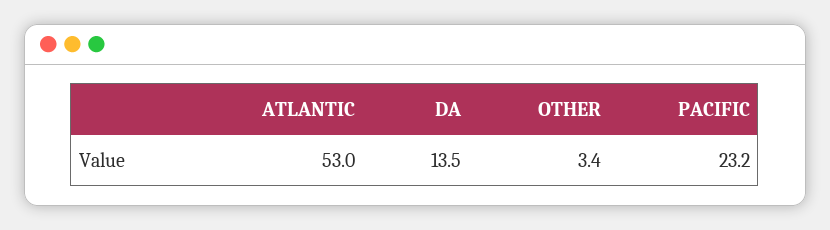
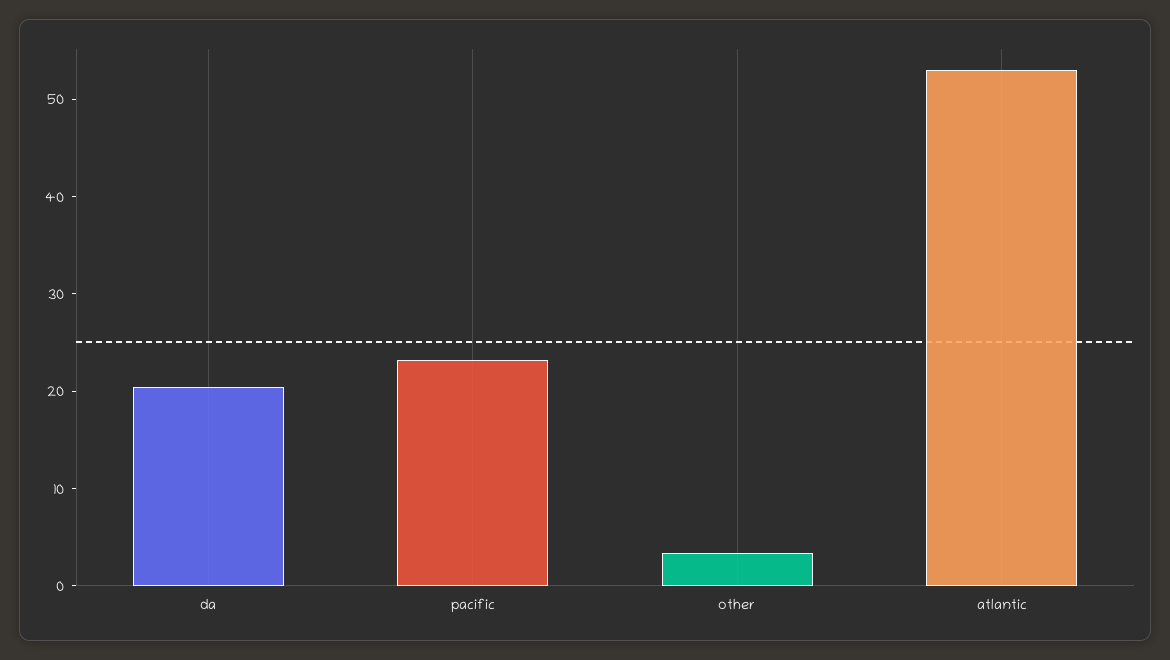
DA: 13.5 -> 20

